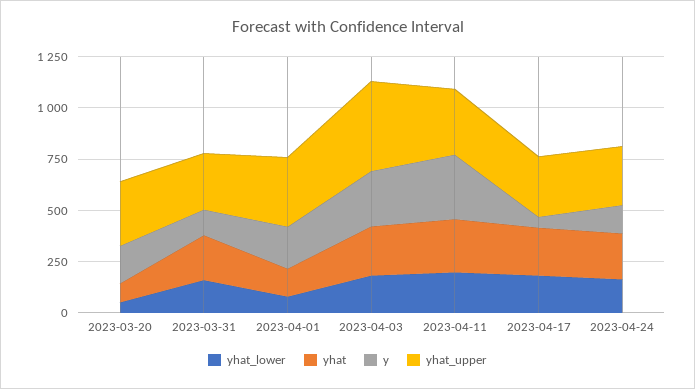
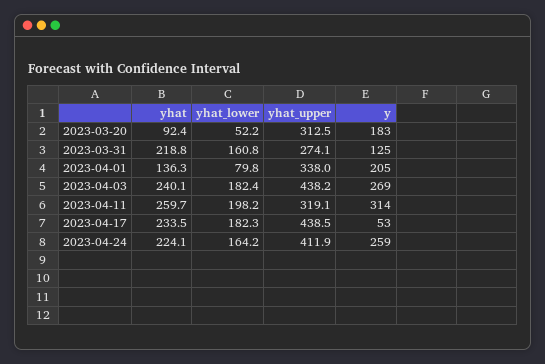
yhat_upper, 2023-04-17: 300 -> 438.5
y, 2023-04-24: 150 -> 259
yhat_upper, 2023-04-24: 300 -> 411.9

